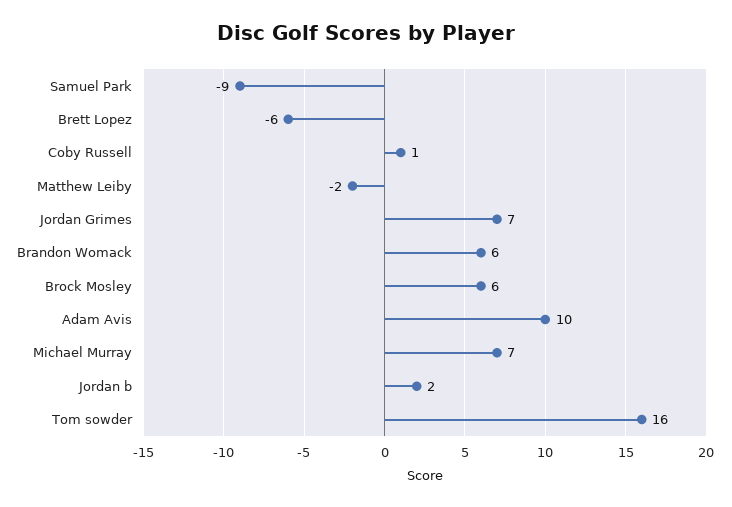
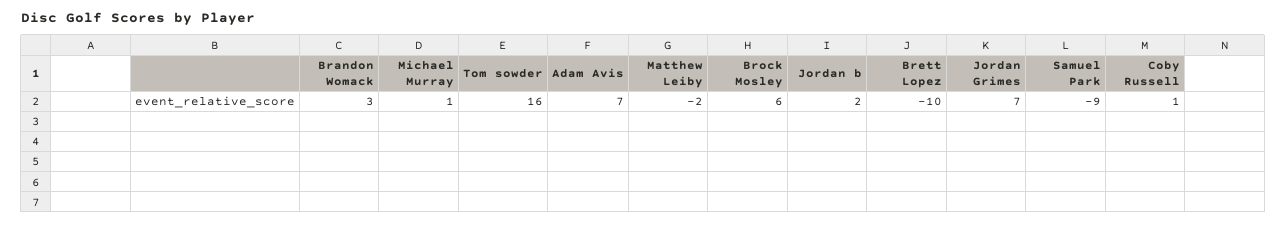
Brett Lopez: -6 -> -10
Brandon Womack: 6 -> 3
Adam Avis: 10 -> 7
Michael Murray: 7 -> 1

